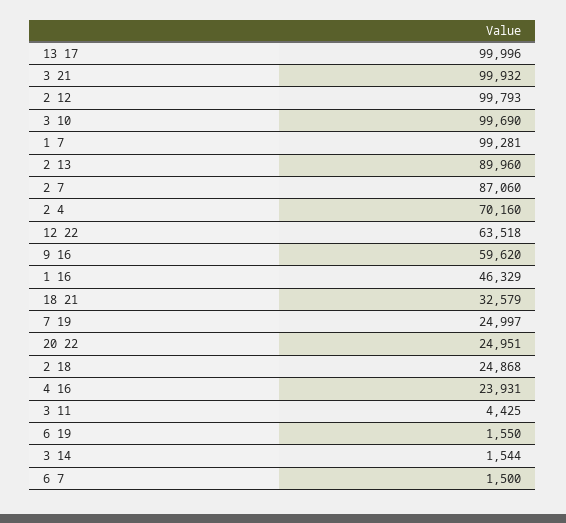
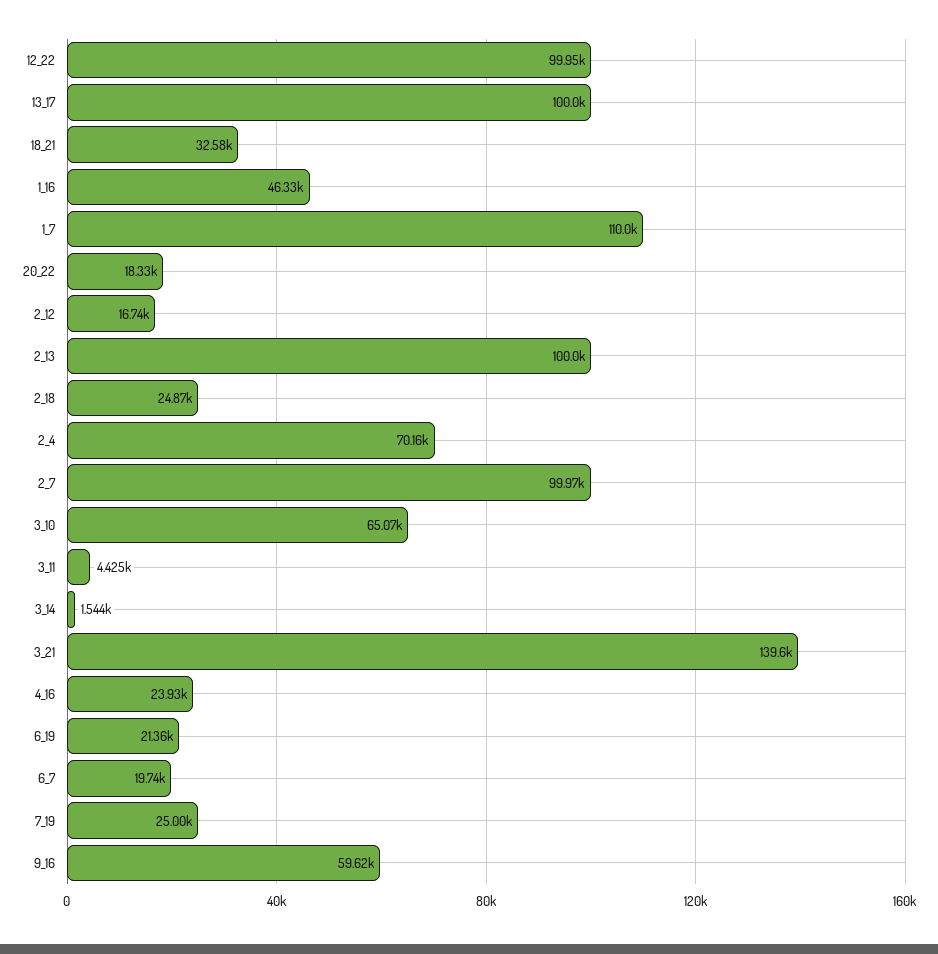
3 21: 99932 -> 139600
2 12: 99793 -> 16740
3 10: 99690 -> 65070
1 7: 99281 -> 110000
2 13: 89960 -> 100000
2 7: 87060 -> 99970
12 22: 63518 -> 99950
20 22: 24951 -> 18330
6 19: 1550 -> 21360
6 7: 1500 -> 19740

